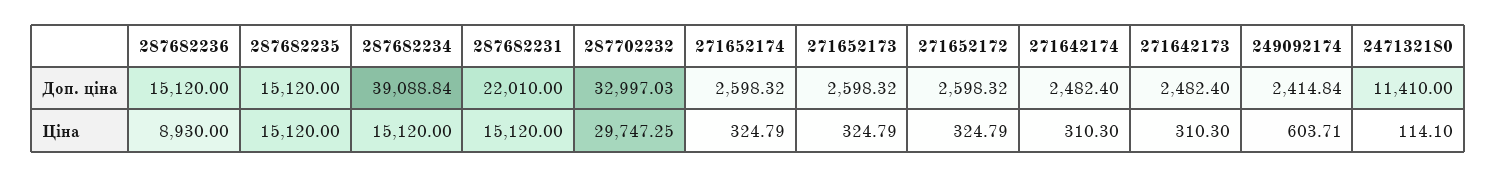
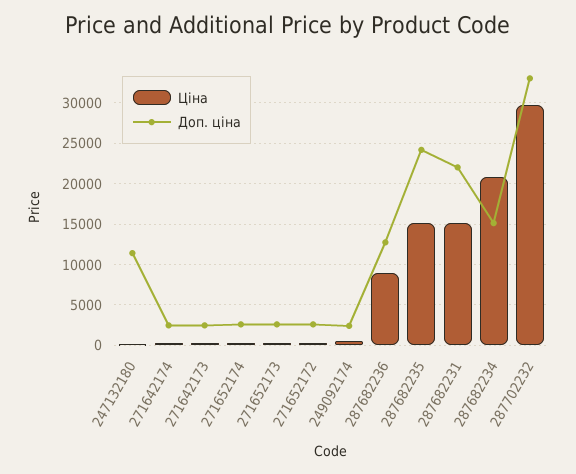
Доп. ціна, 287682236: 15120 -> 13000
Доп. ціна, 287682235: 15120 -> 24000
Доп. ціна, 287682234: 39088.84 -> 15000
Ціна, 287682234: 15120 -> 21000

